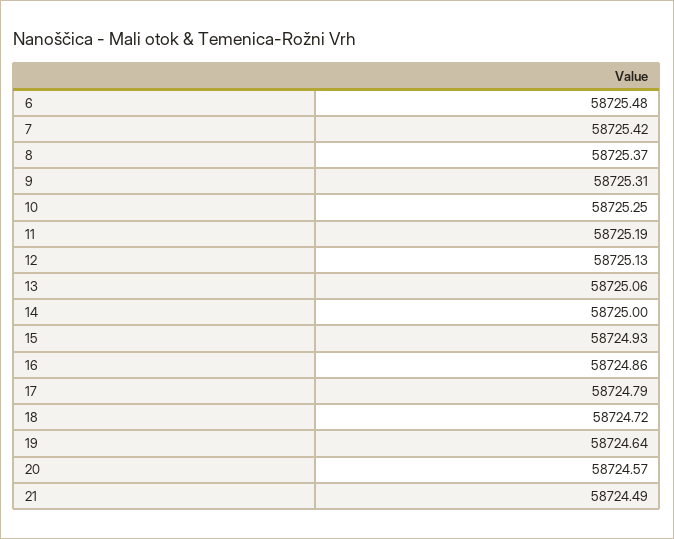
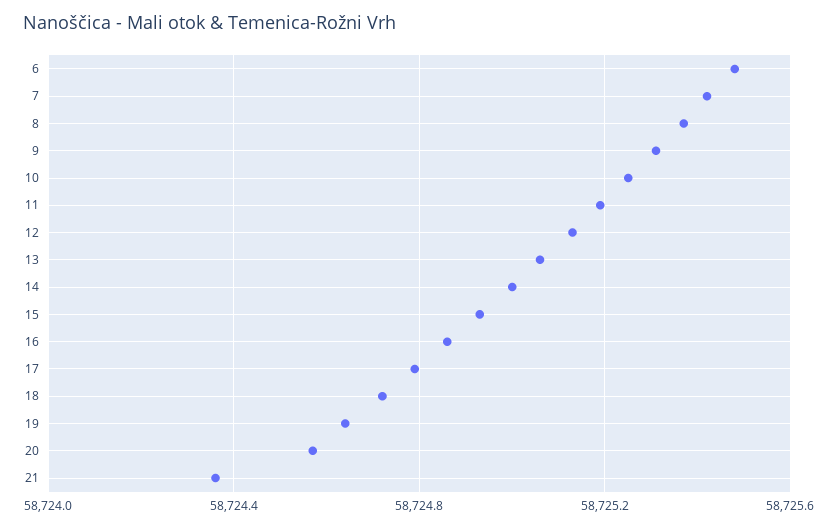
21: 58724.49 -> 58724.35

